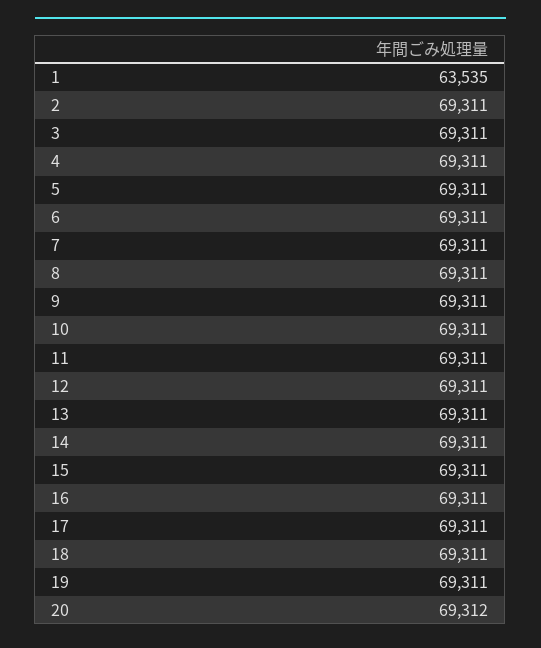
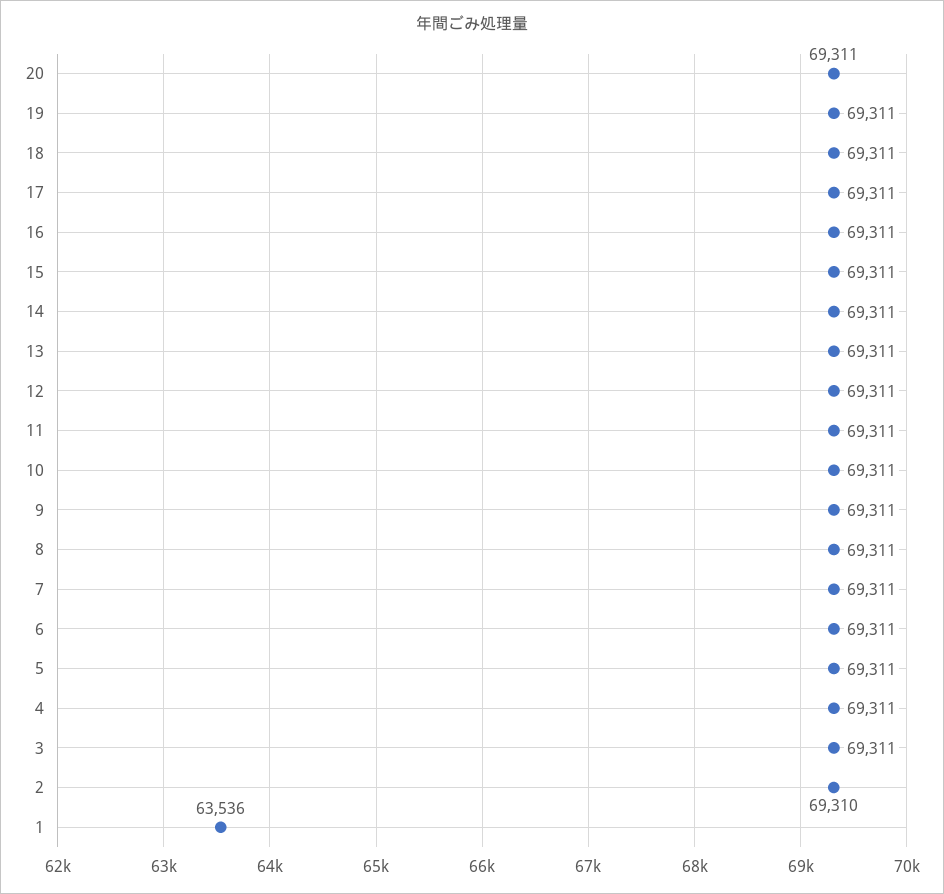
1: 63535 -> 63536
2: 69311 -> 69310
20: 69312 -> 69311

